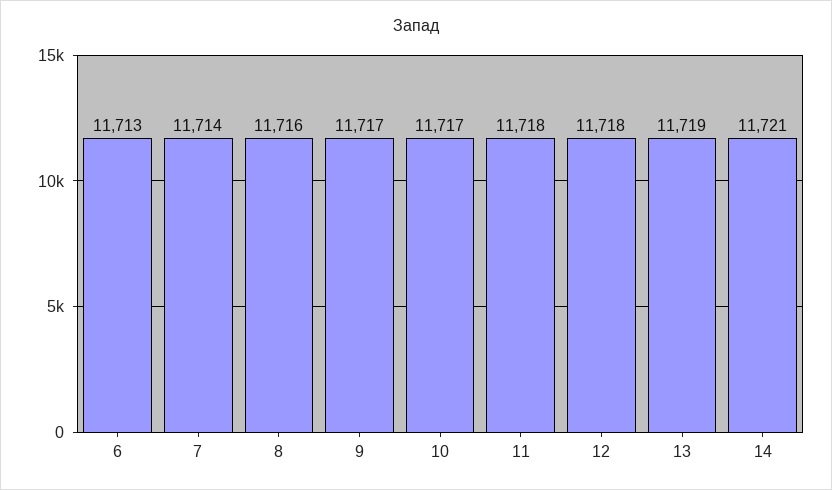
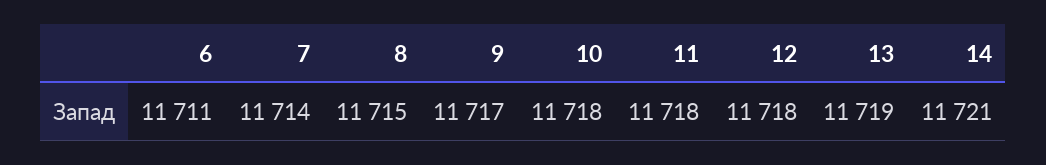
6: 11713 -> 11711
8: 11716 -> 11715
10: 11717 -> 11718

